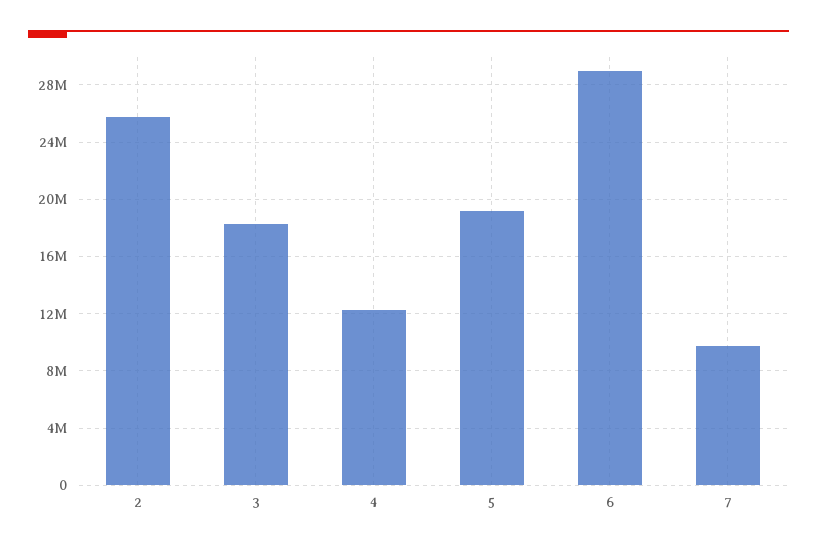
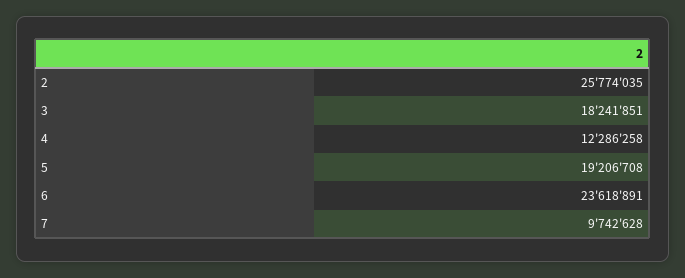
6: 29000000 -> 23618891

